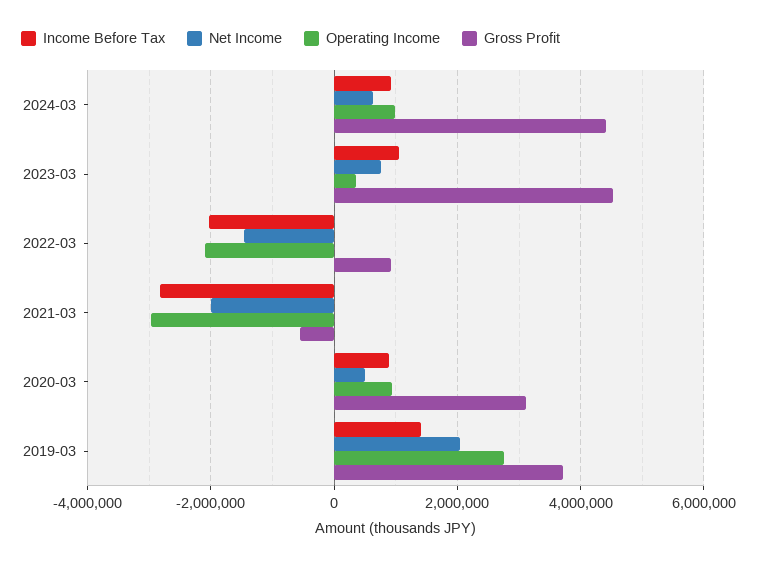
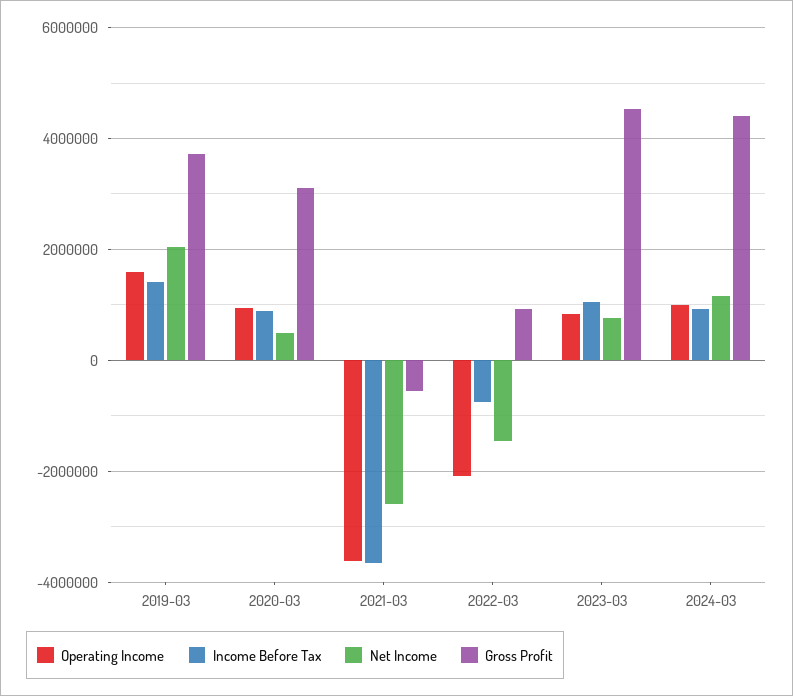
Net Income, 2024-03: 600000 -> 1200000
Operating Income, 2023-03: 400000 -> 800000
Income Before Tax, 2022-03: -2000000 -> -800000
Income Before Tax, 2021-03: -2800000 -> -3600000
Net Income, 2021-03: -2000000 -> -2600000
Operating Income, 2021-03: -3000000 -> -3600000
Operating Income, 2019-03: 2800000 -> 1600000

